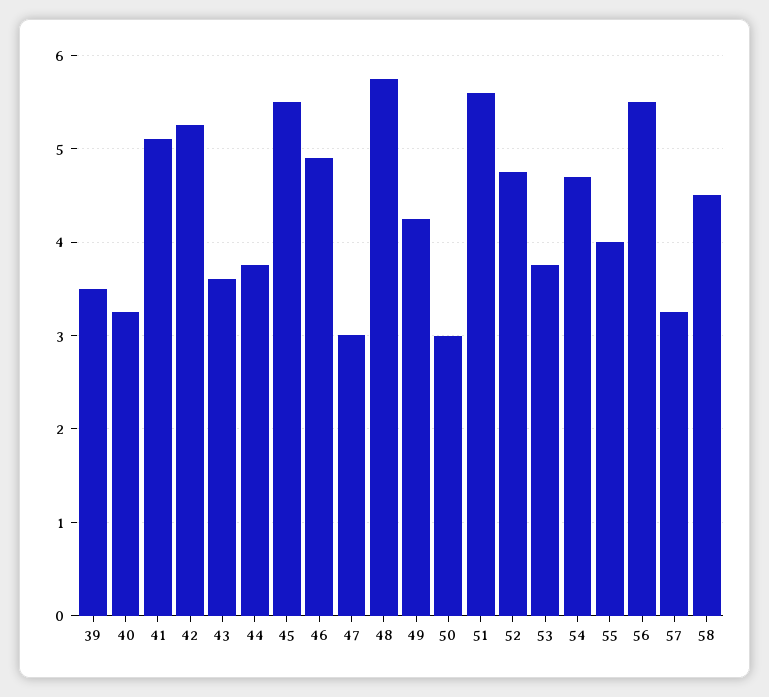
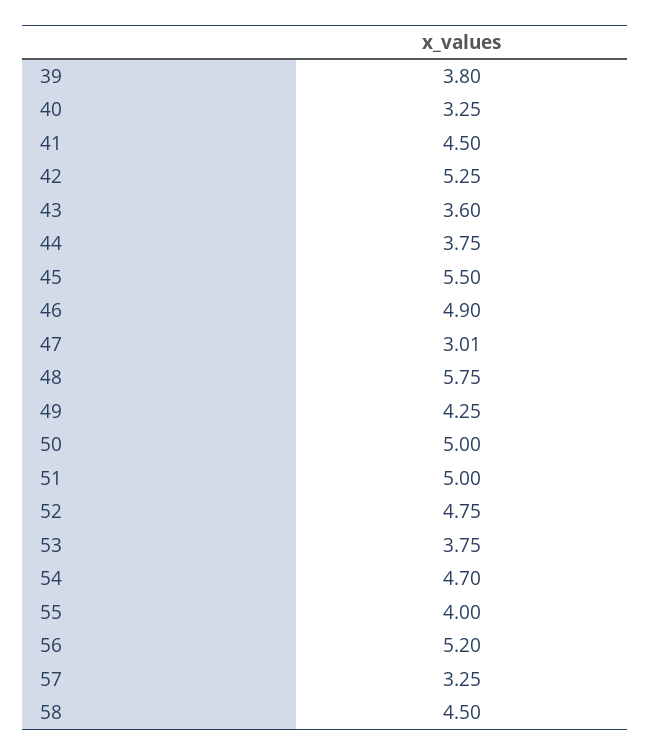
39: 3.5 -> 3.8
41: 5.1 -> 4.5
50: 3 -> 5
51: 5.6 -> 5
56: 5.5 -> 5.2

